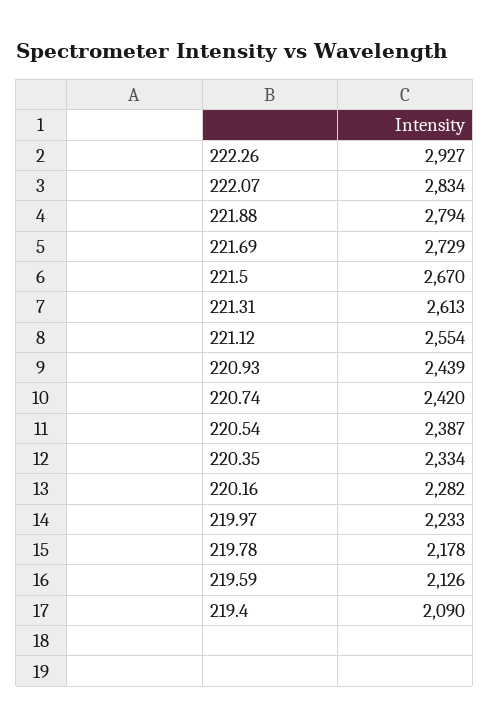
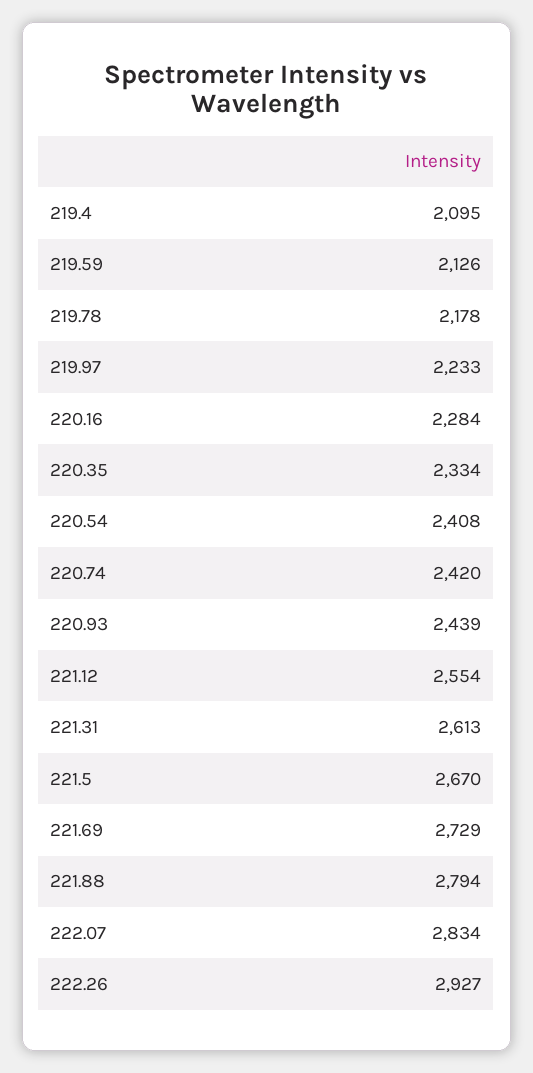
220.54: 2387 -> 2408
220.16: 2282 -> 2284
219.4: 2090 -> 2095

